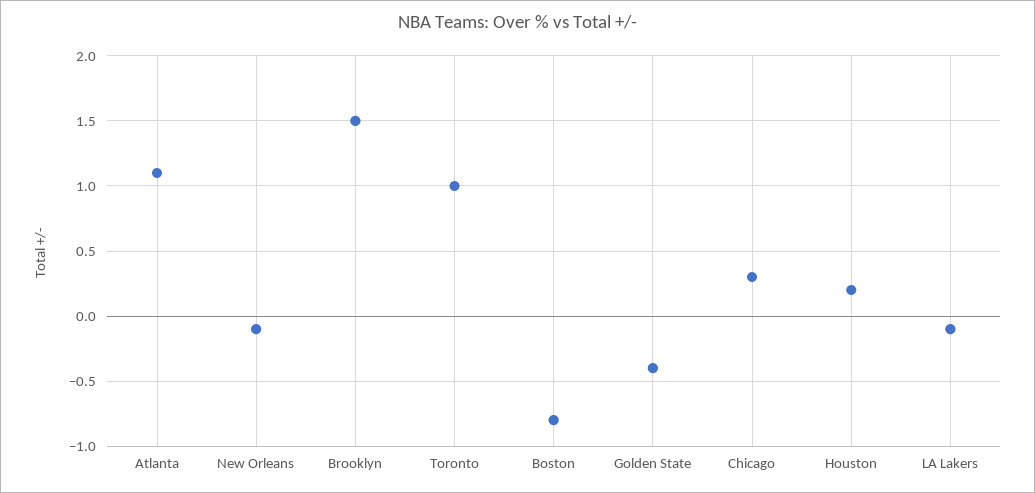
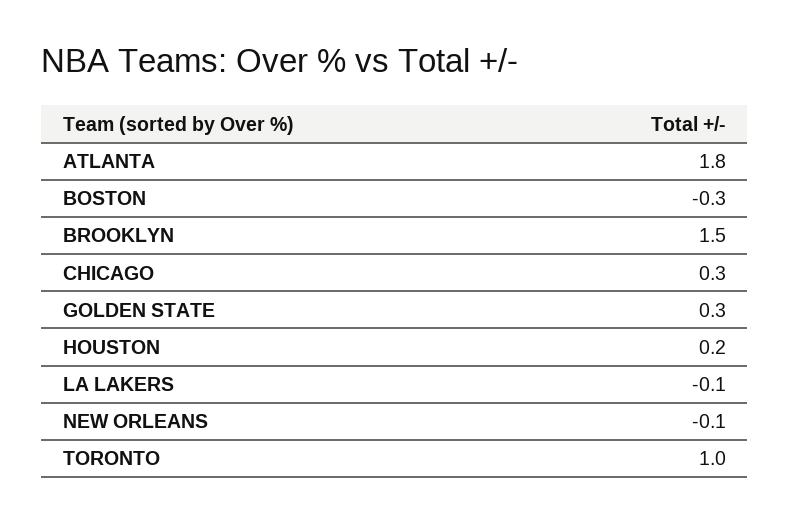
Atlanta: 1.1 -> 1.8
Boston: -0.8 -> -0.3
Golden State: -0.4 -> 0.3

